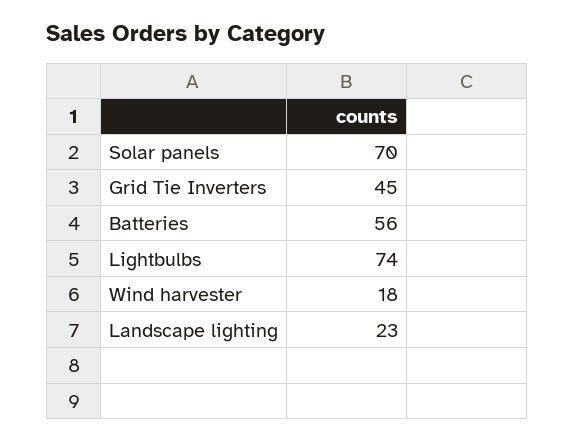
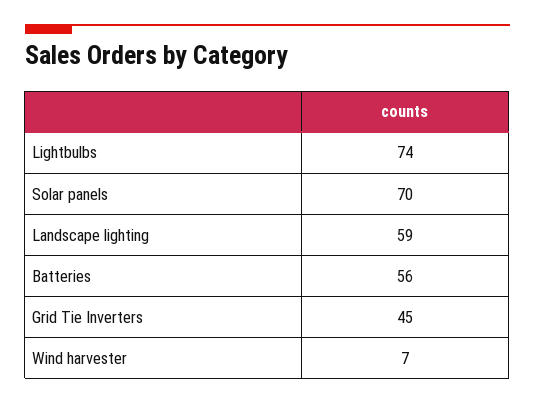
Wind harvester: 18 -> 7
Landscape lighting: 23 -> 59

